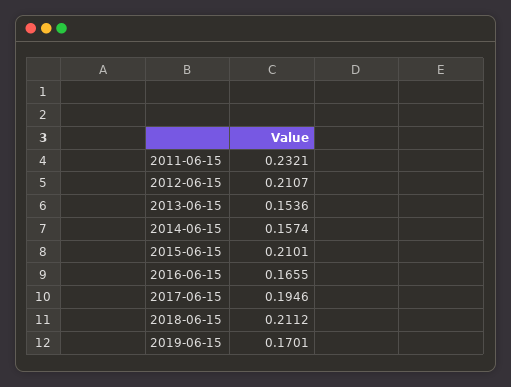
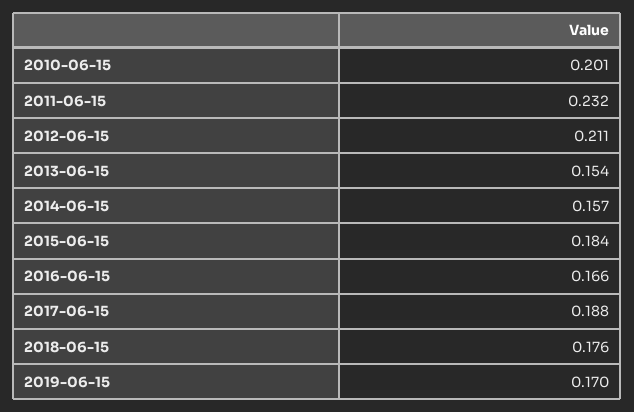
2015-06-15: 0.2101 -> 0.184
2017-06-15: 0.1946 -> 0.188
2018-06-15: 0.2112 -> 0.176
2010-06-15: none -> 0.201

